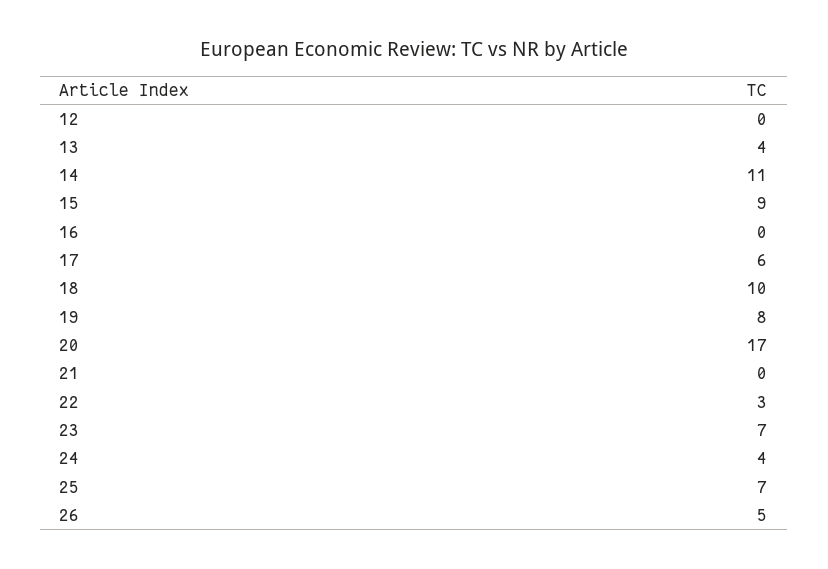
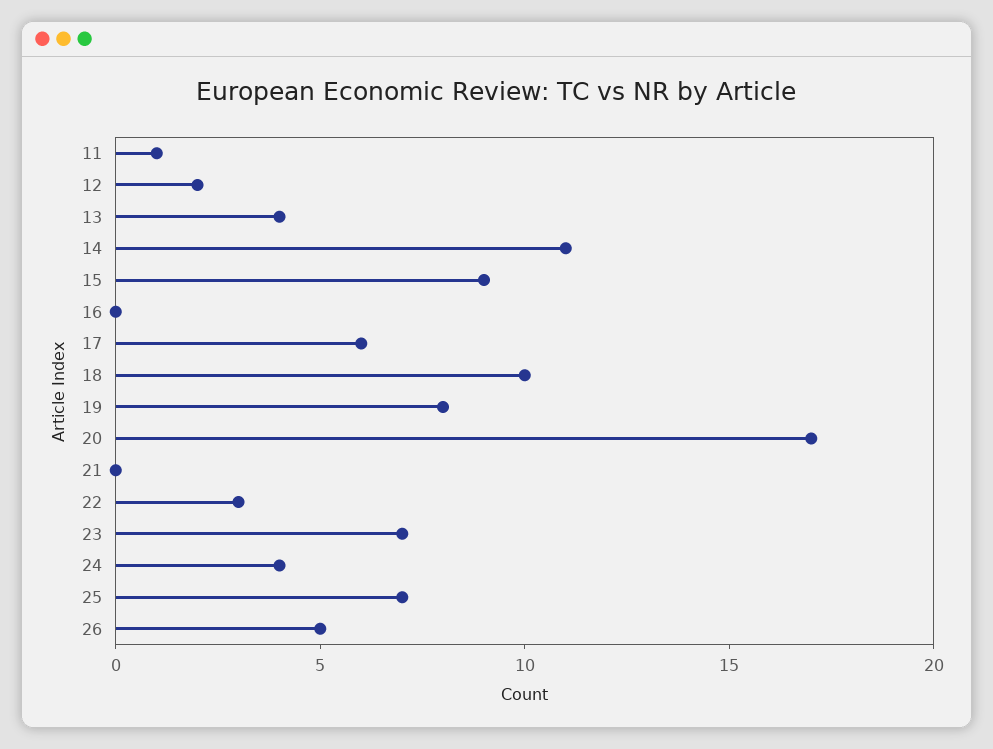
12: 0 -> 2
11: none -> 1

